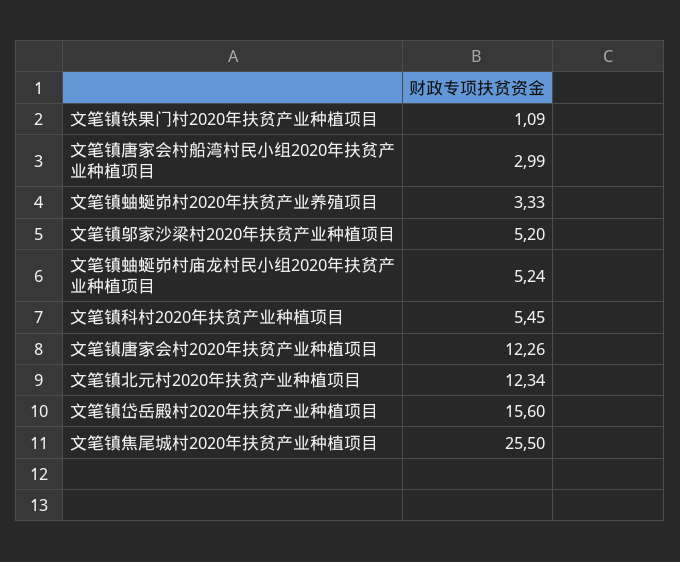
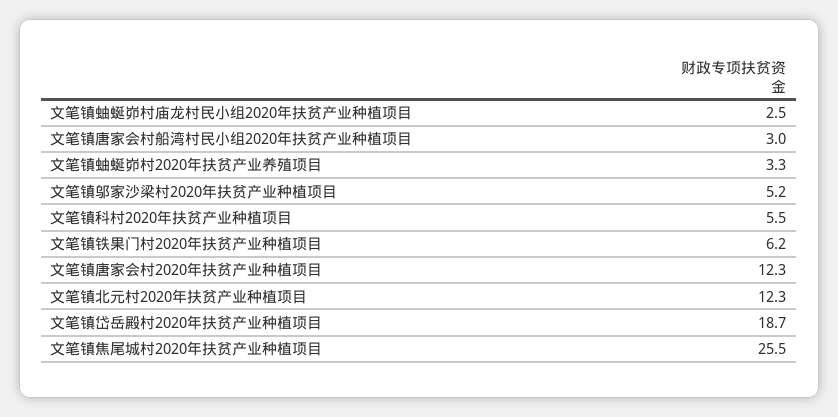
文笔镇铁果门村2020年扶贫产业种植项目: 1.09 -> 6.2
文笔镇蚰蜒峁村庙龙村民小组2020年扶贫产业种植项目: 5.24 -> 2.5
文笔镇岱岳殿村2020年扶贫产业种植项目: 15.6 -> 18.7

